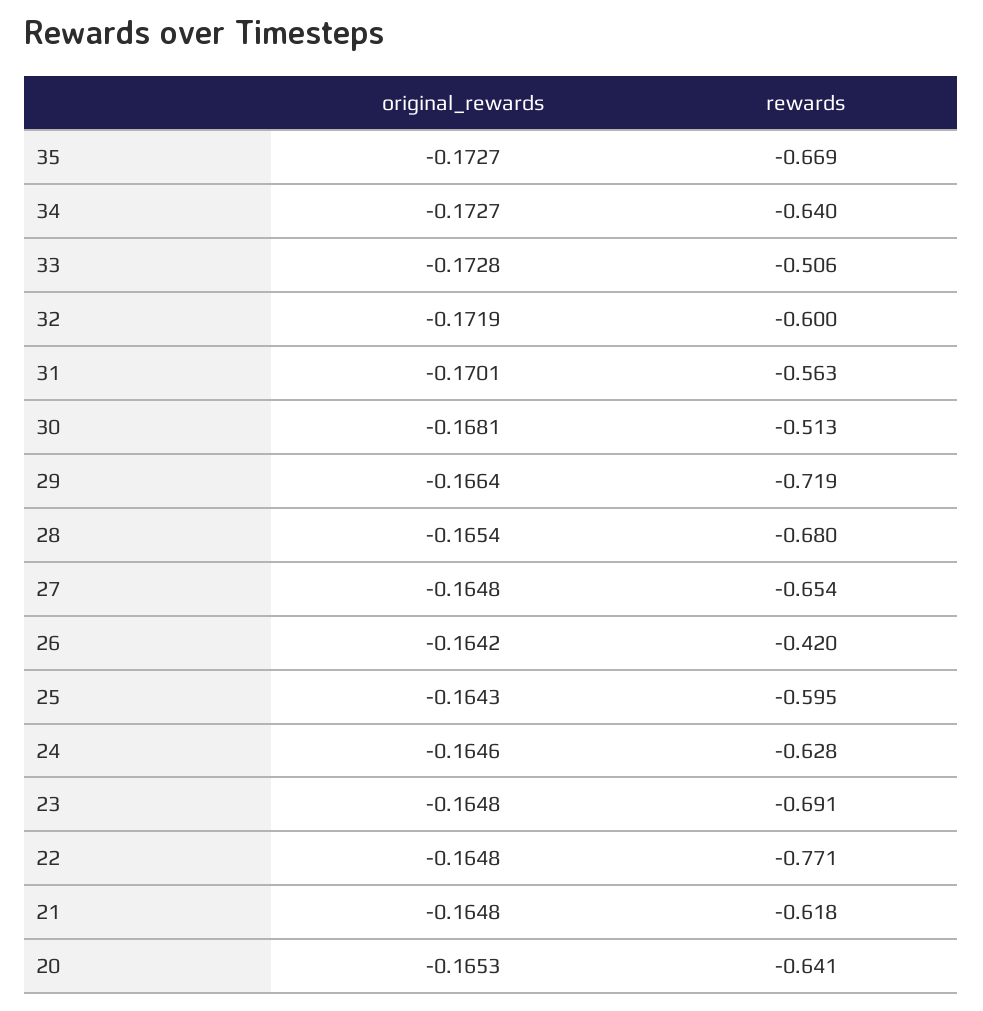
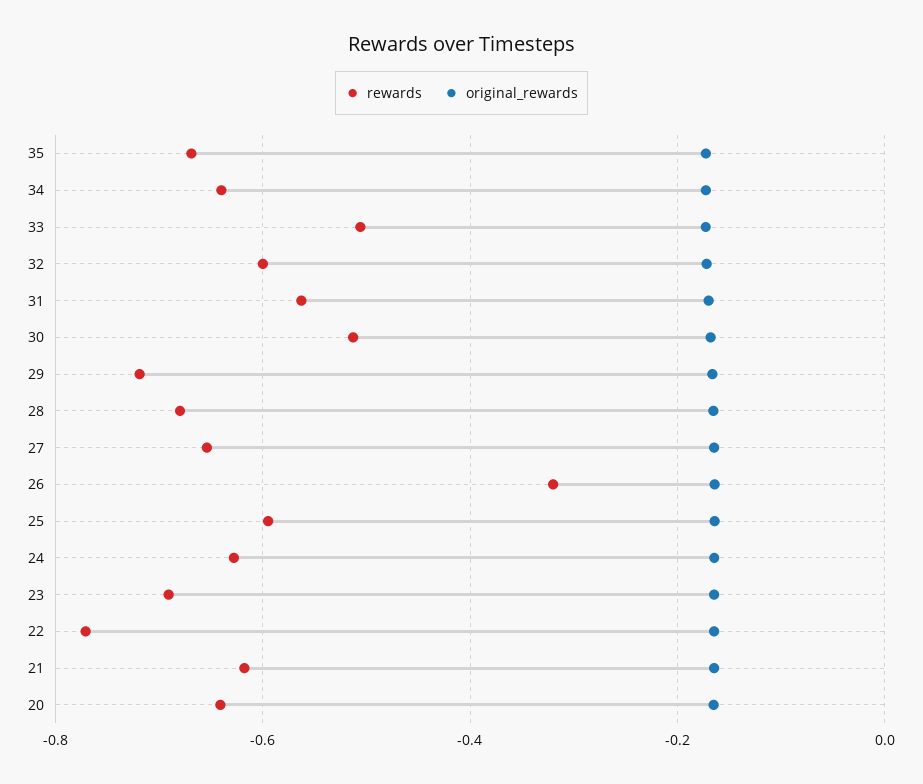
rewards, 26: -0.42 -> -0.32

